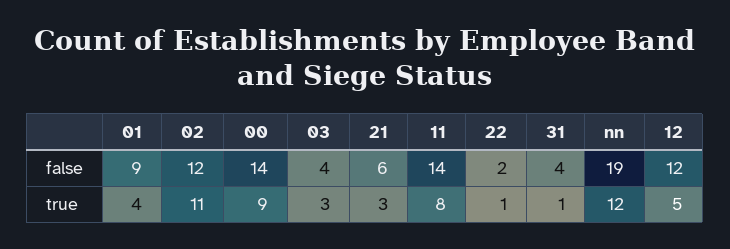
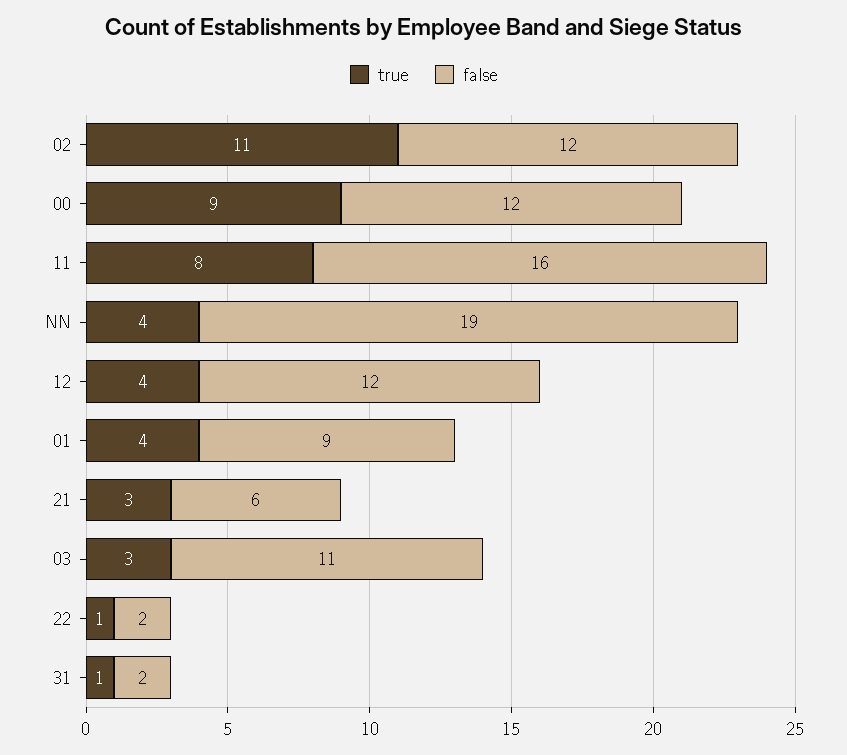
false, 00: 14 -> 12
false, 03: 4 -> 11
false, 11: 14 -> 16
false, 31: 4 -> 2
true, nn: 12 -> 4
true, 12: 5 -> 4

